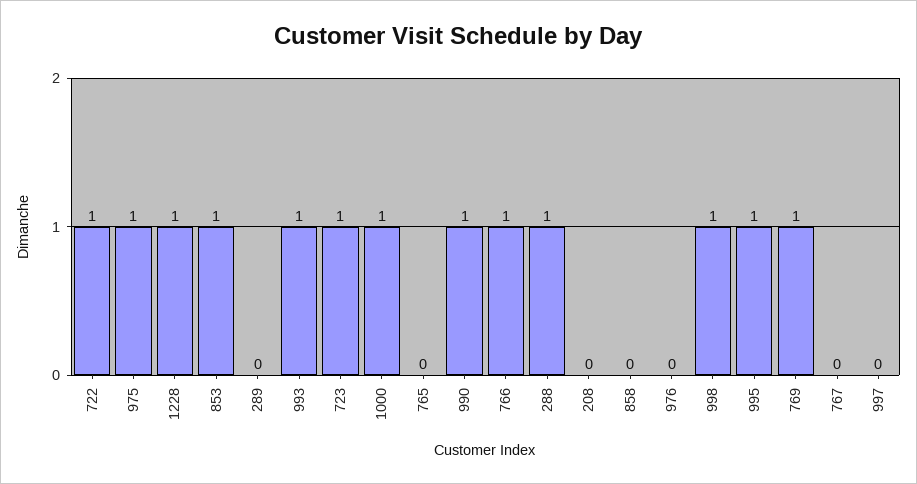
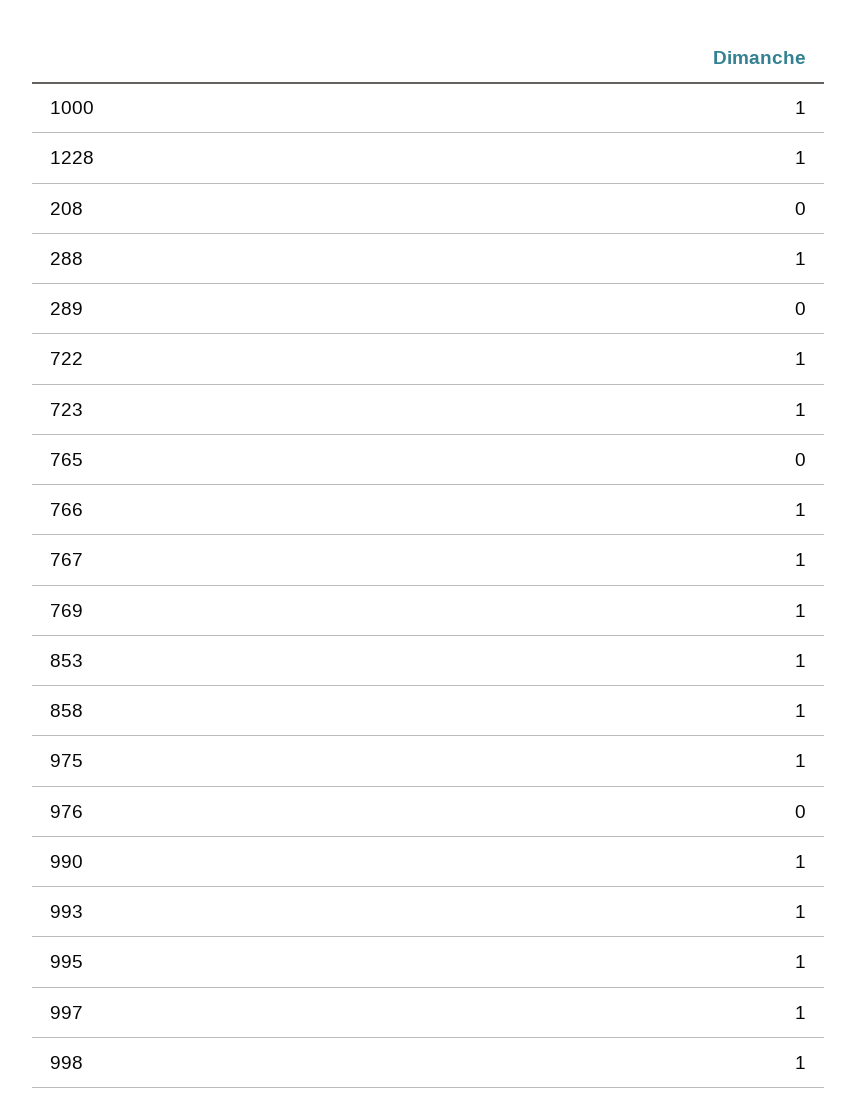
858: 0 -> 1
767: 0 -> 1
997: 0 -> 1

